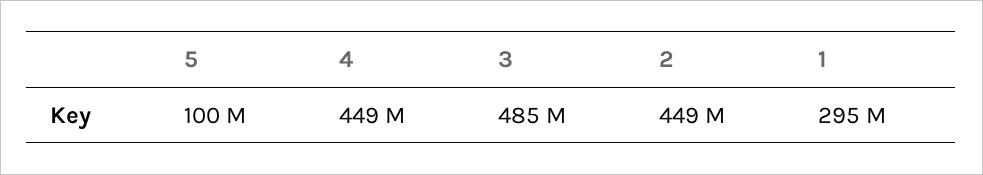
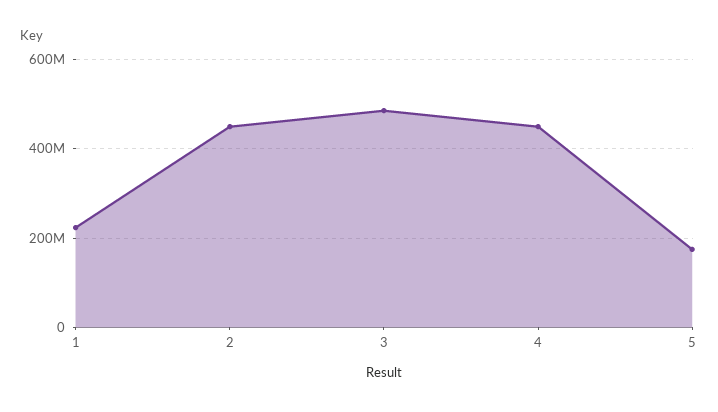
5: 100000000 -> 180000000
1: 295000000 -> 220000000

